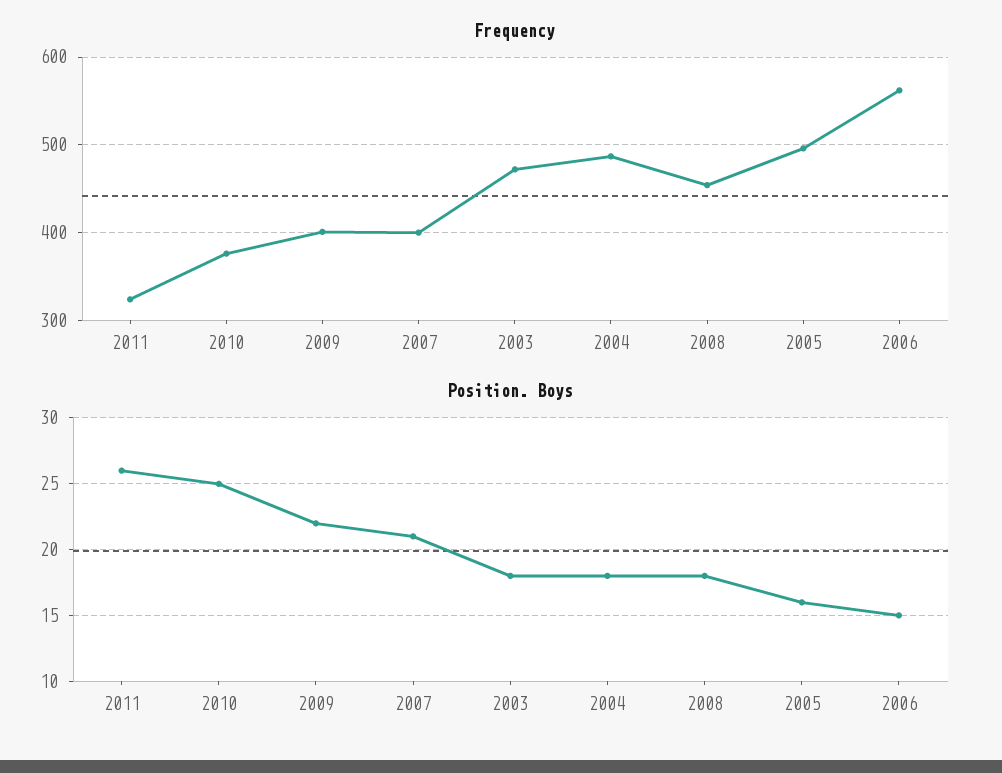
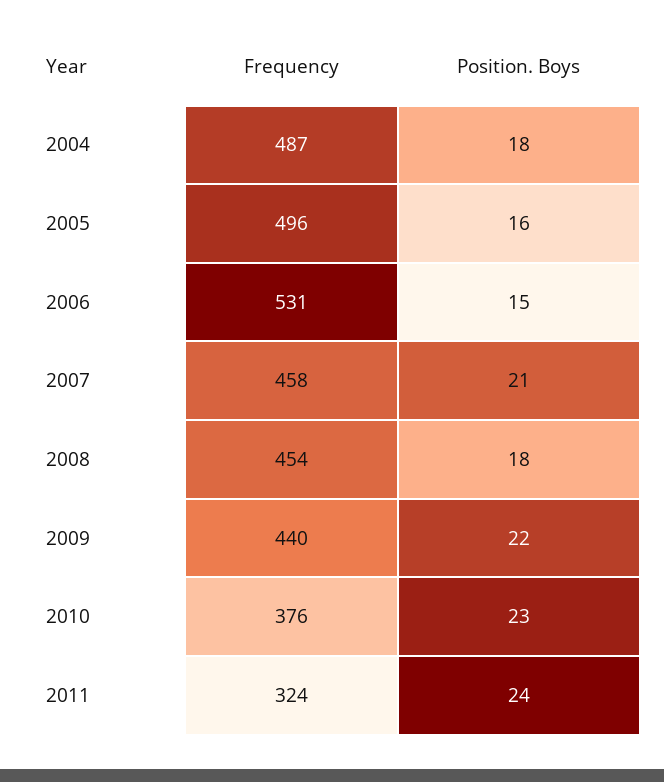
Frequency, 2009: 400 -> 440
Frequency, 2007: 400 -> 458
Frequency, 2003: 470 -> none
Frequency, 2006: 560 -> 531
Position. Boys, 2011: 26 -> 24
Position. Boys, 2010: 25 -> 23
Position. Boys, 2003: 18 -> none

